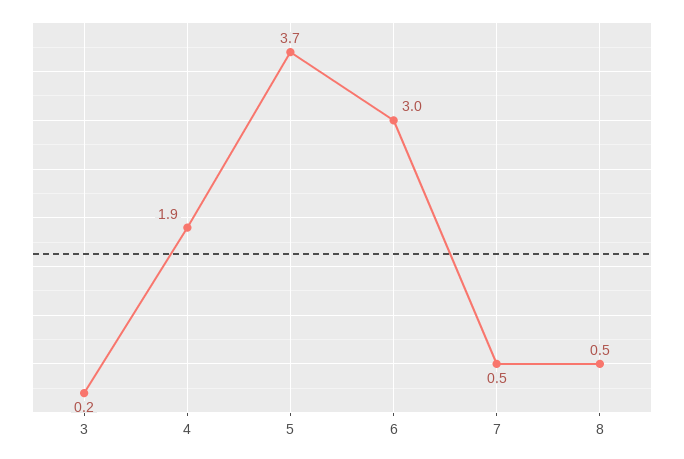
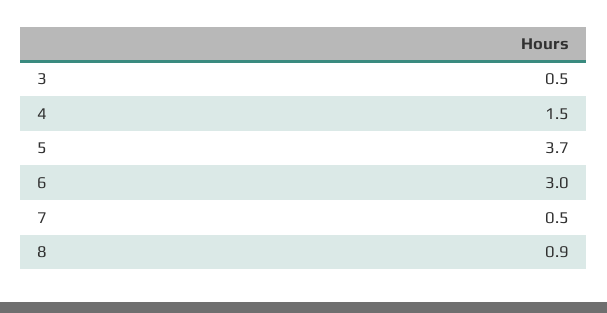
3: 0.2 -> 0.5
4: 1.9 -> 1.5
8: 0.5 -> 0.9

